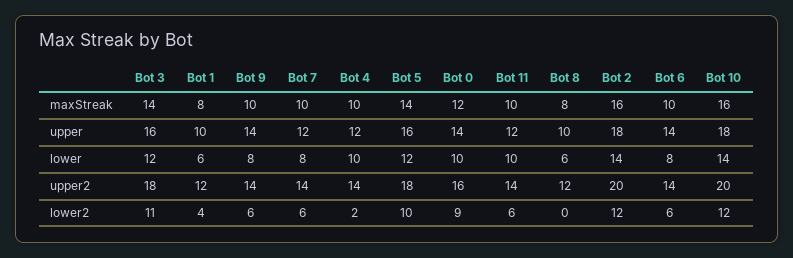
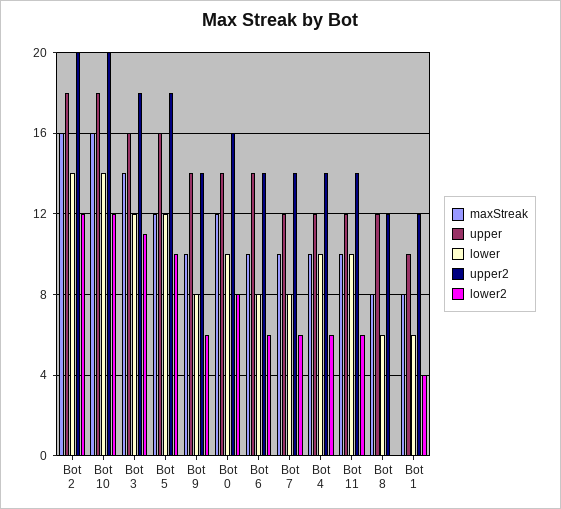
maxStreak, Bot 5: 14 -> 12
upper, Bot 8: 10 -> 12
lower2, Bot 4: 2 -> 6
lower2, Bot 0: 9 -> 8

